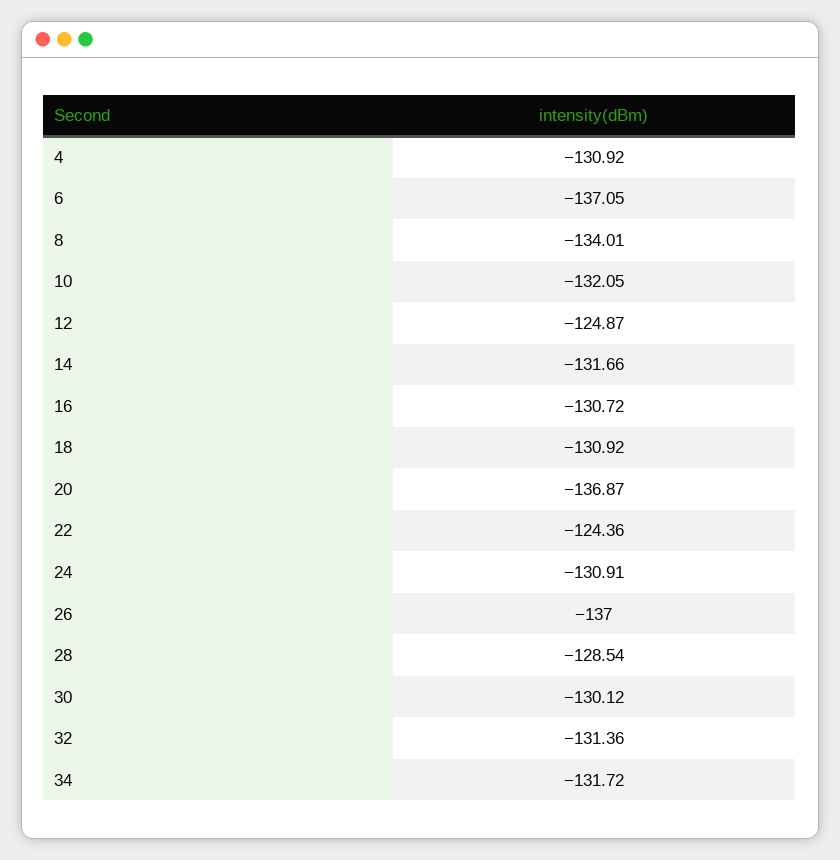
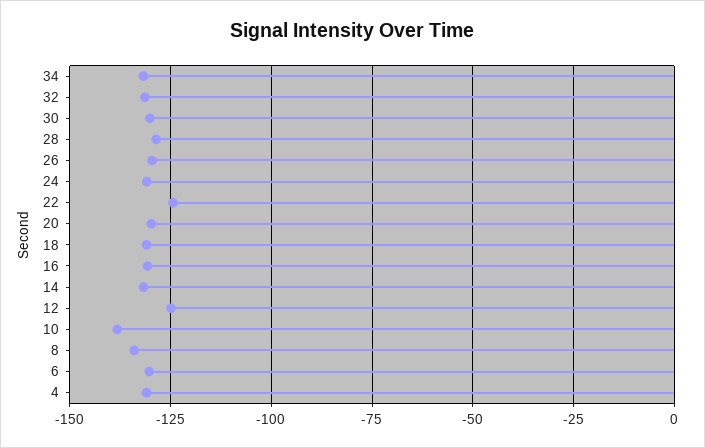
6: -137.05 -> -130
10: -132.05 -> -137.5
20: -136.87 -> -130
26: -137 -> -130

